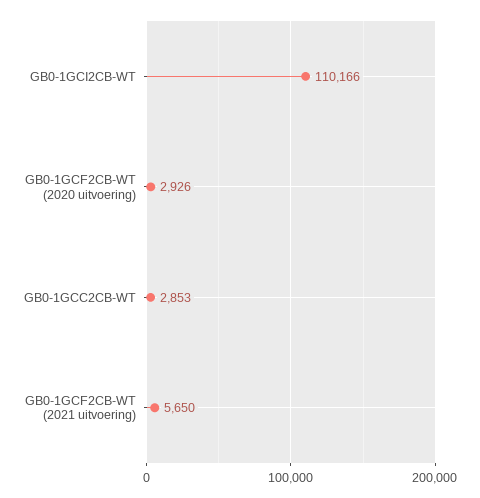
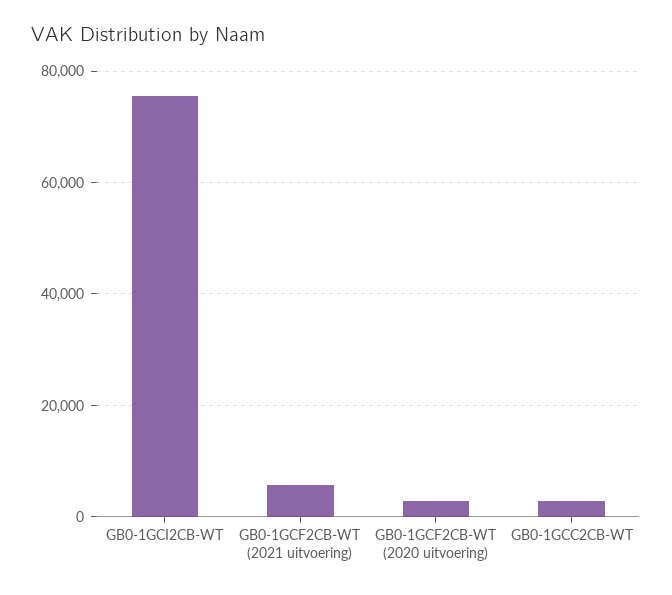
GB0-1GCI2CB-WT: 110166 -> 76000

